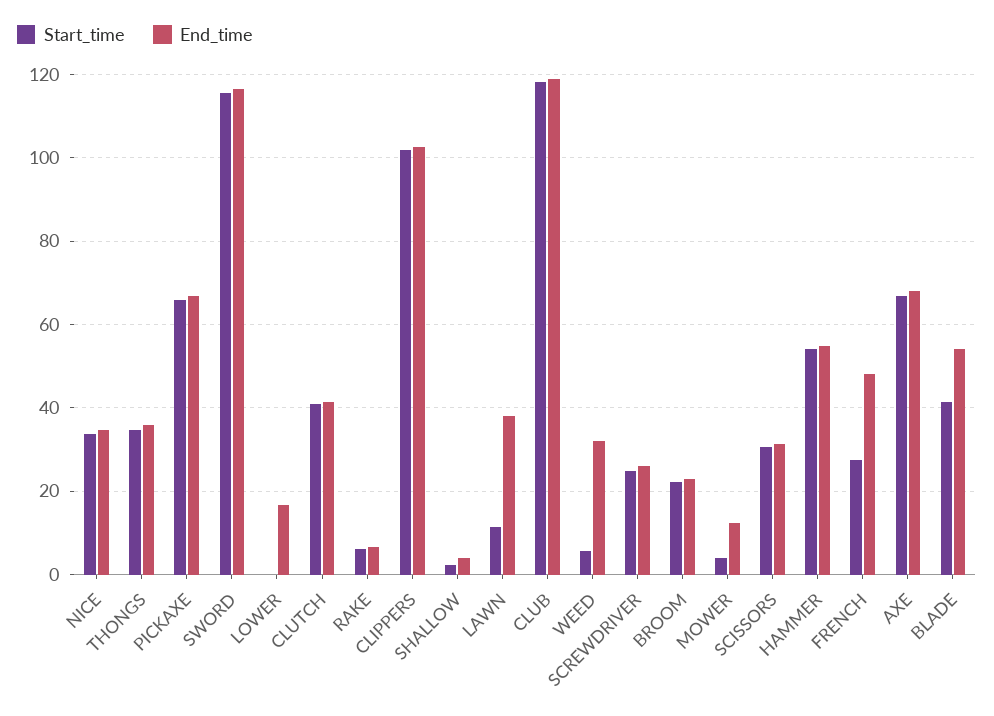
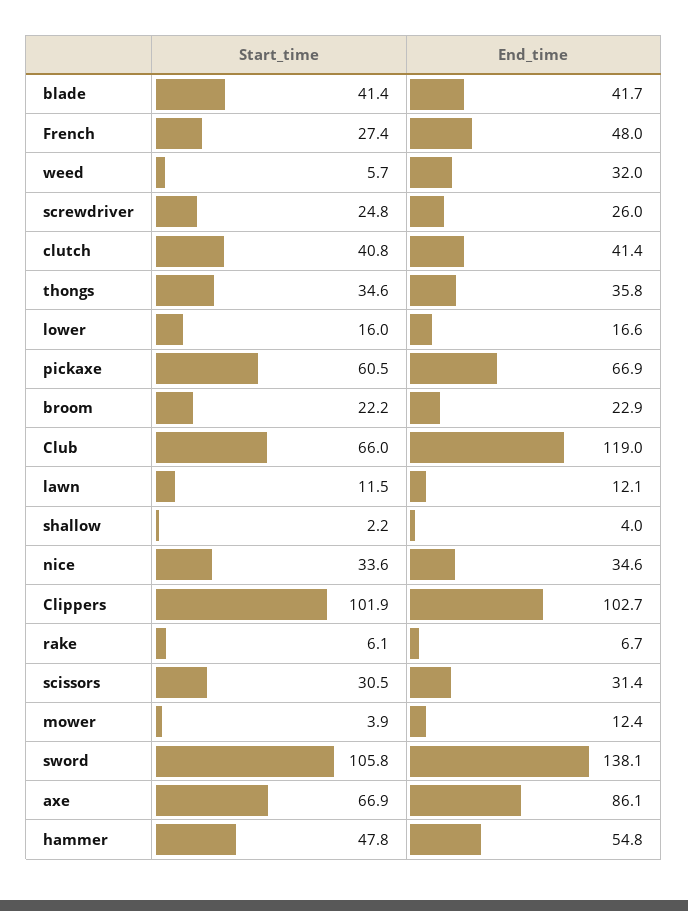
Start_time, PICKAXE: 66 -> 60.5
Start_time, SWORD: 116 -> 105.8
End_time, SWORD: 116 -> 138.1
Start_time, LOWER: 0 -> 16
End_time, LAWN: 38 -> 12.1
Start_time, CLUB: 118 -> 66
Start_time, HAMMER: 54 -> 47.8
End_time, AXE: 68 -> 86.1
End_time, BLADE: 54 -> 41.7

